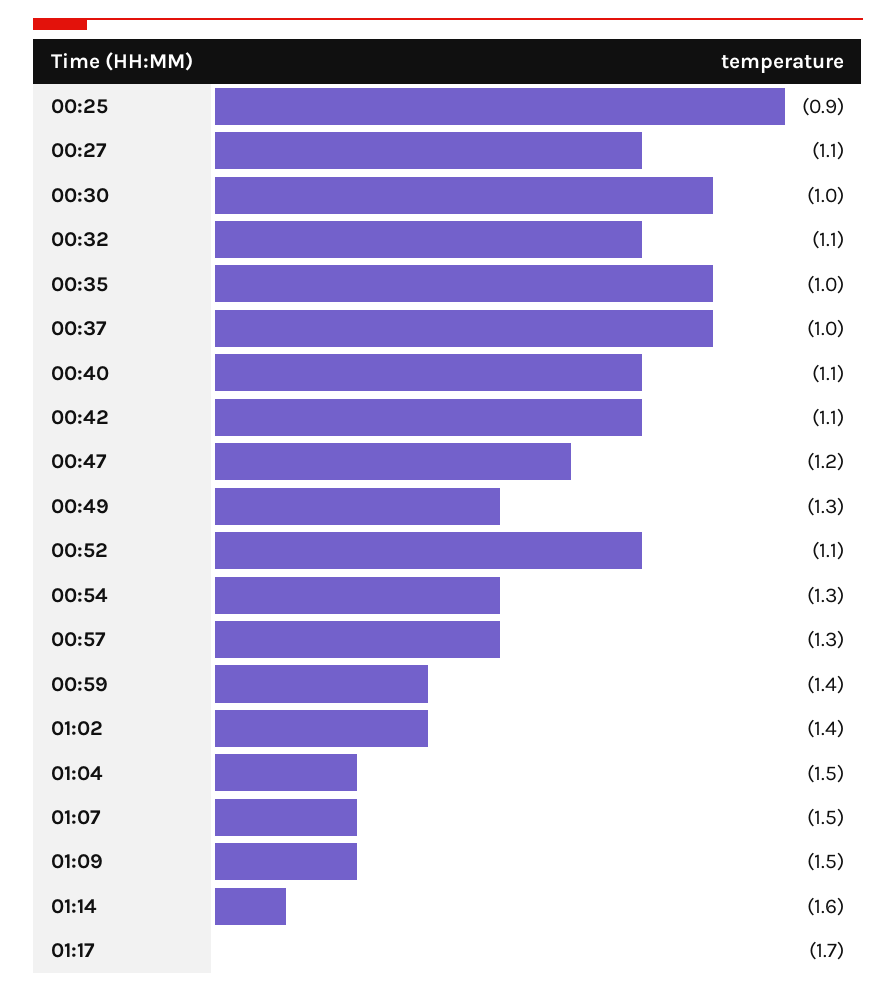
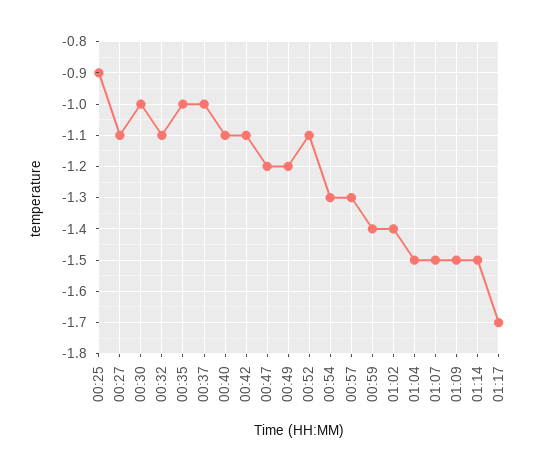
00:49: -1.3 -> -1.2
01:14: -1.6 -> -1.5

